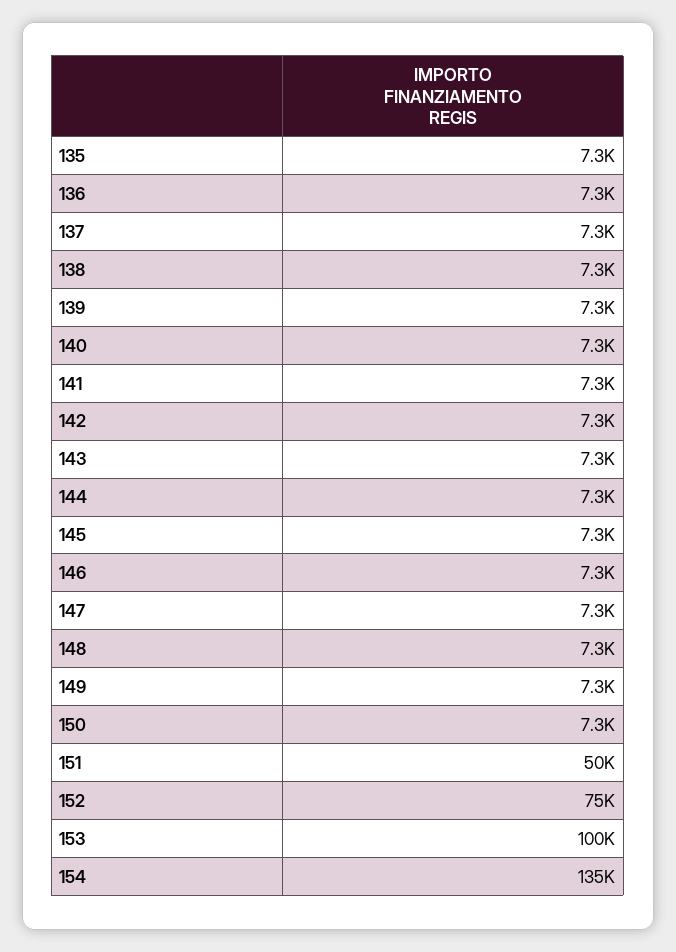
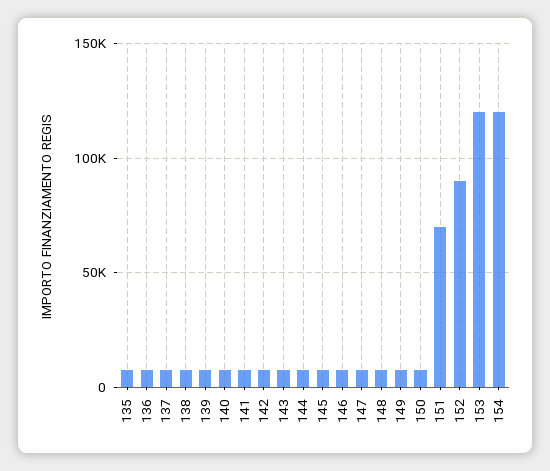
151: 50000 -> 70000
152: 75000 -> 90000
153: 100000 -> 120000
154: 135000 -> 120000

